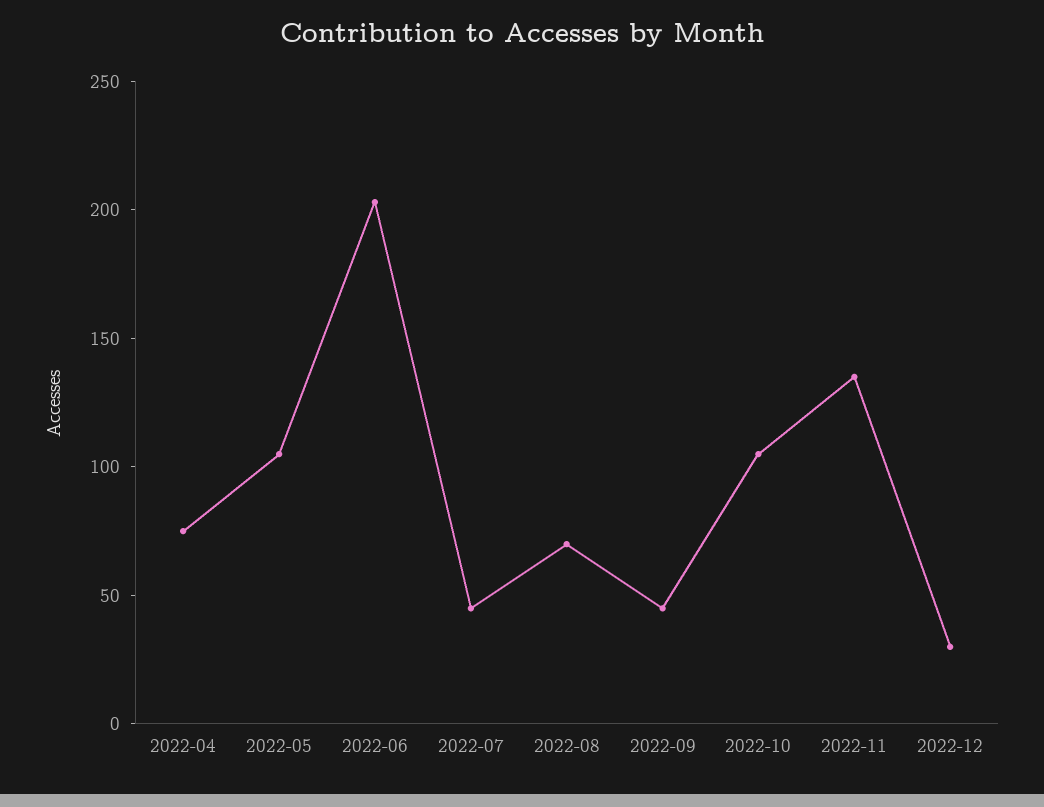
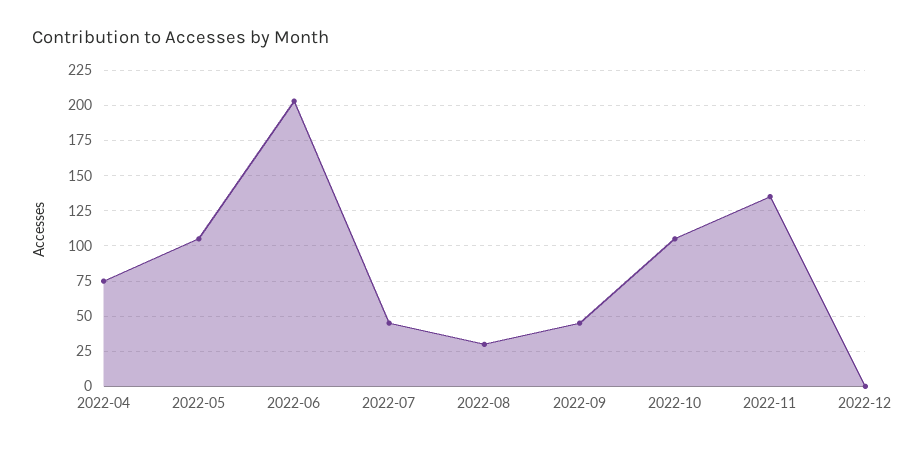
2022-08: 70 -> 30
2022-12: 30 -> 0

